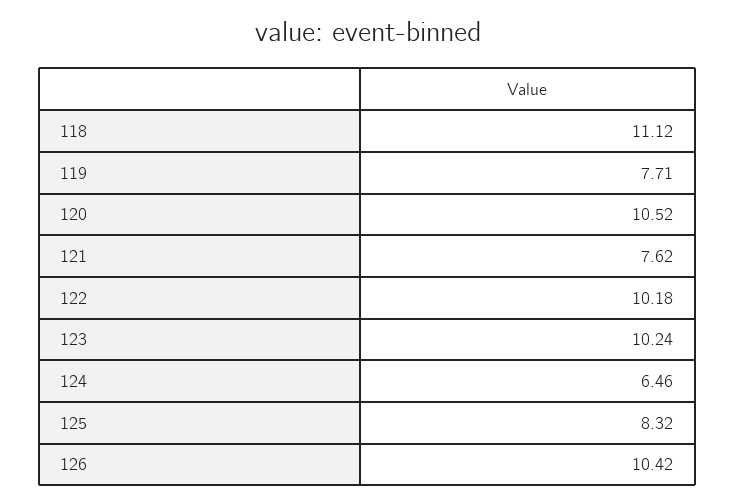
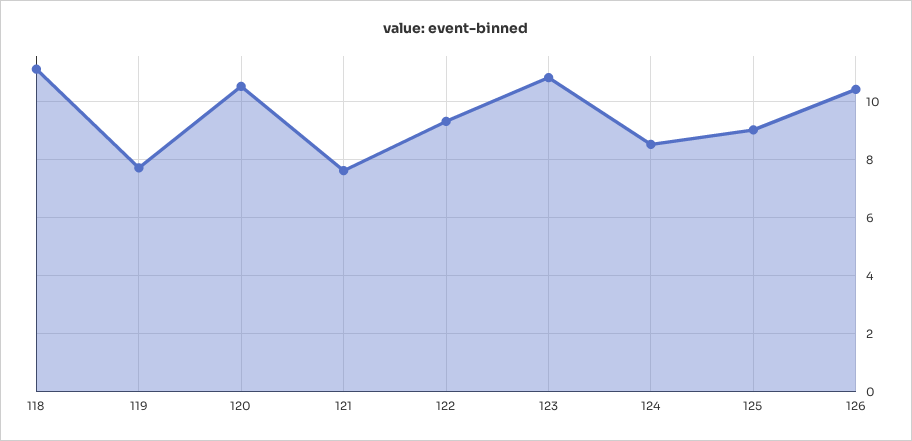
122: 10.18 -> 9.25
123: 10.24 -> 10.75
124: 6.46 -> 8.5
125: 8.32 -> 9

